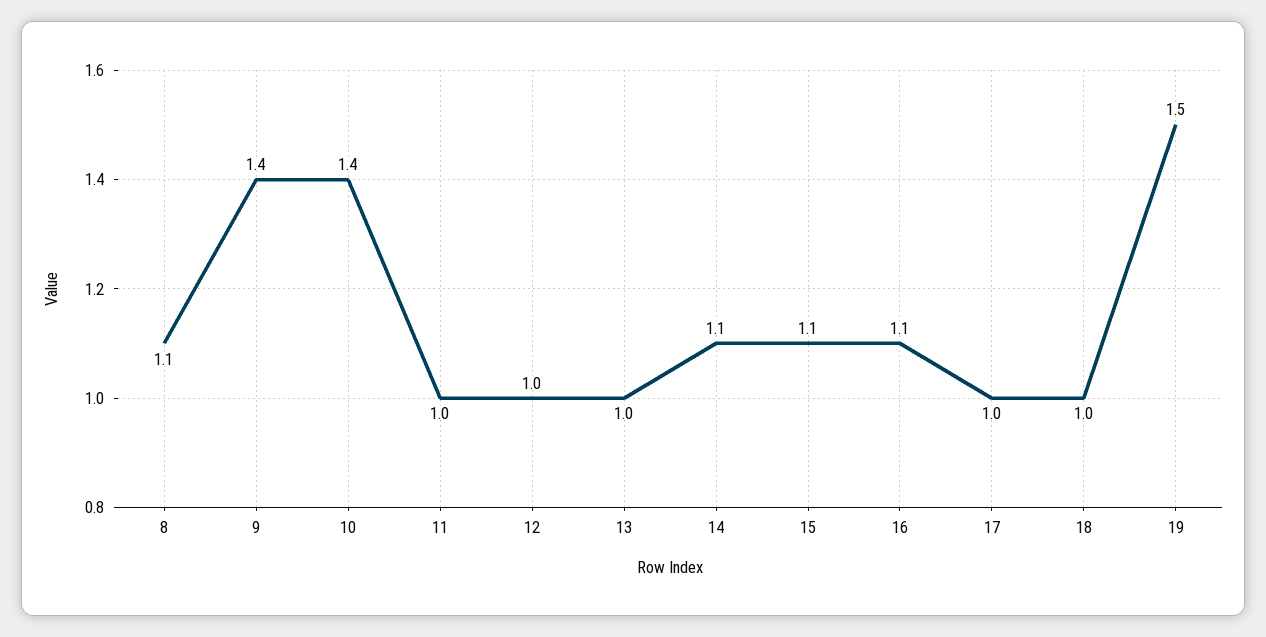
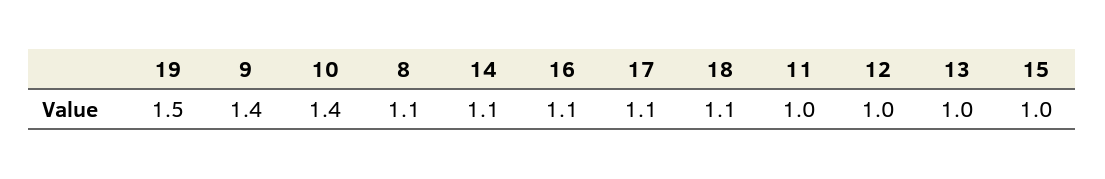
15: 1.1 -> 1
17: 1 -> 1.1
18: 1 -> 1.1

